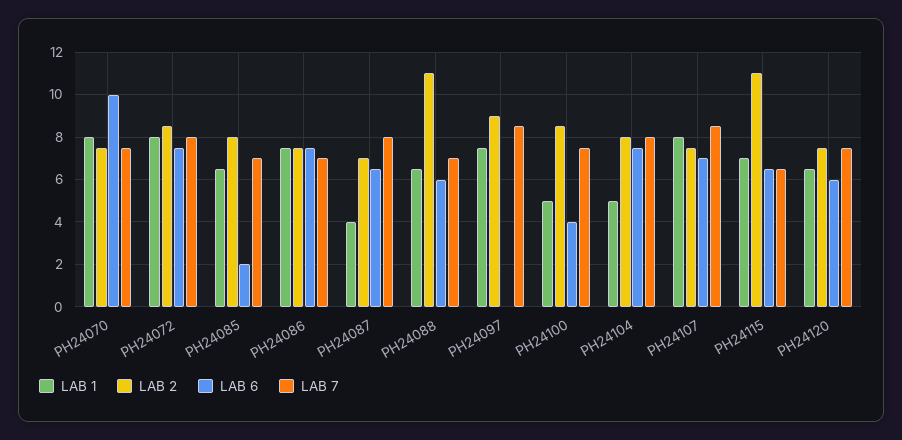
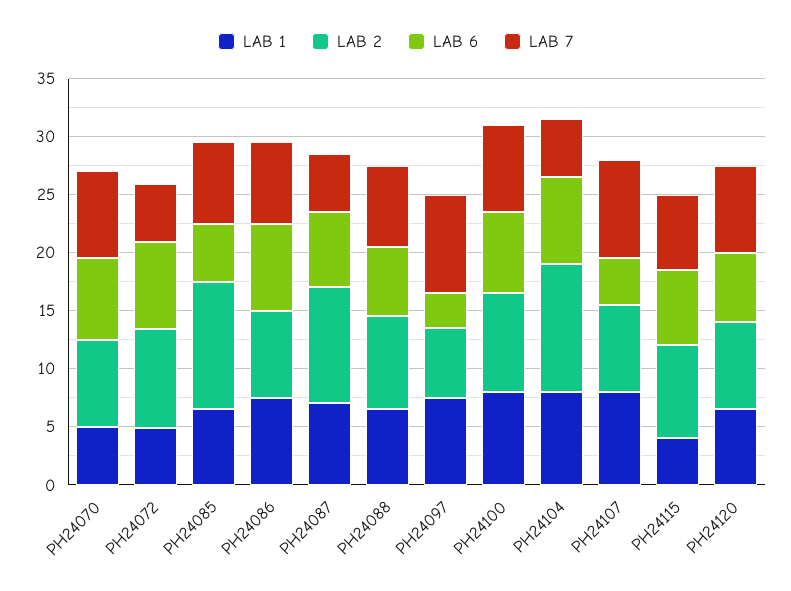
LAB 1, PH24070: 8 -> 5
LAB 6, PH24070: 10 -> 7
LAB 1, PH24072: 8 -> 5
LAB 7, PH24072: 8 -> 5
LAB 2, PH24085: 8 -> 11
LAB 6, PH24085: 2 -> 5
LAB 1, PH24087: 4 -> 7
LAB 2, PH24087: 7 -> 10
LAB 7, PH24087: 8 -> 5
LAB 2, PH24088: 11 -> 8
LAB 2, PH24097: 9 -> 6
LAB 6, PH24097: 0 -> 3
LAB 1, PH24100: 5 -> 8
LAB 6, PH24100: 4 -> 7
LAB 1, PH24104: 5 -> 8
LAB 2, PH24104: 8 -> 11
LAB 7, PH24104: 8 -> 5
LAB 6, PH24107: 7 -> 4
LAB 1, PH24115: 7 -> 4
LAB 2, PH24115: 11 -> 8

